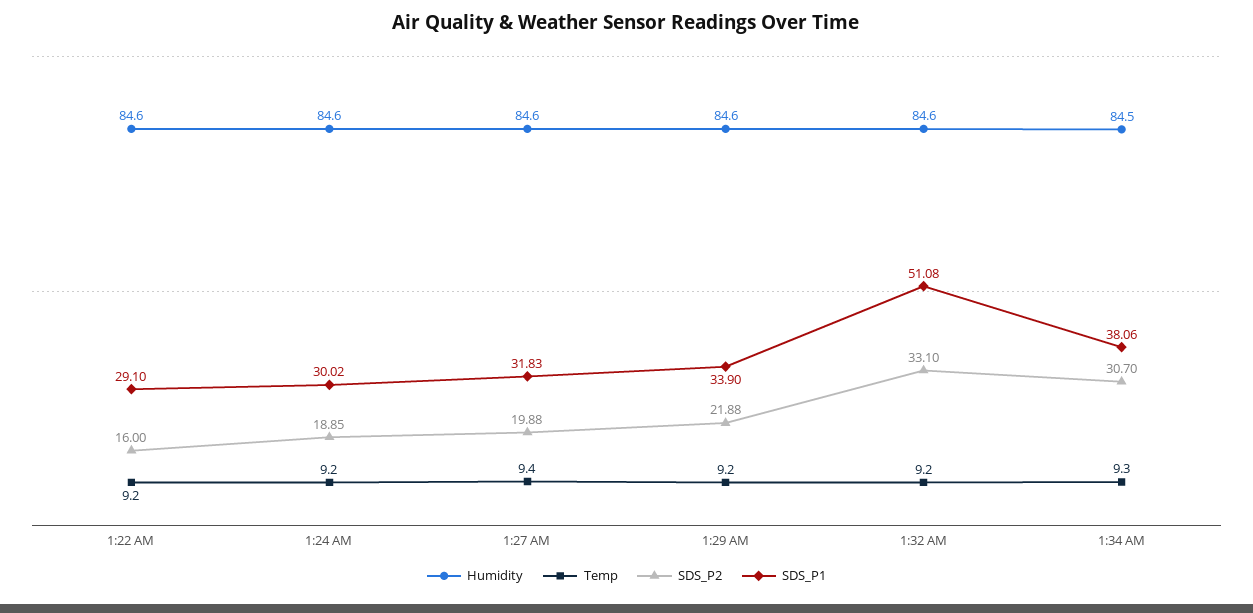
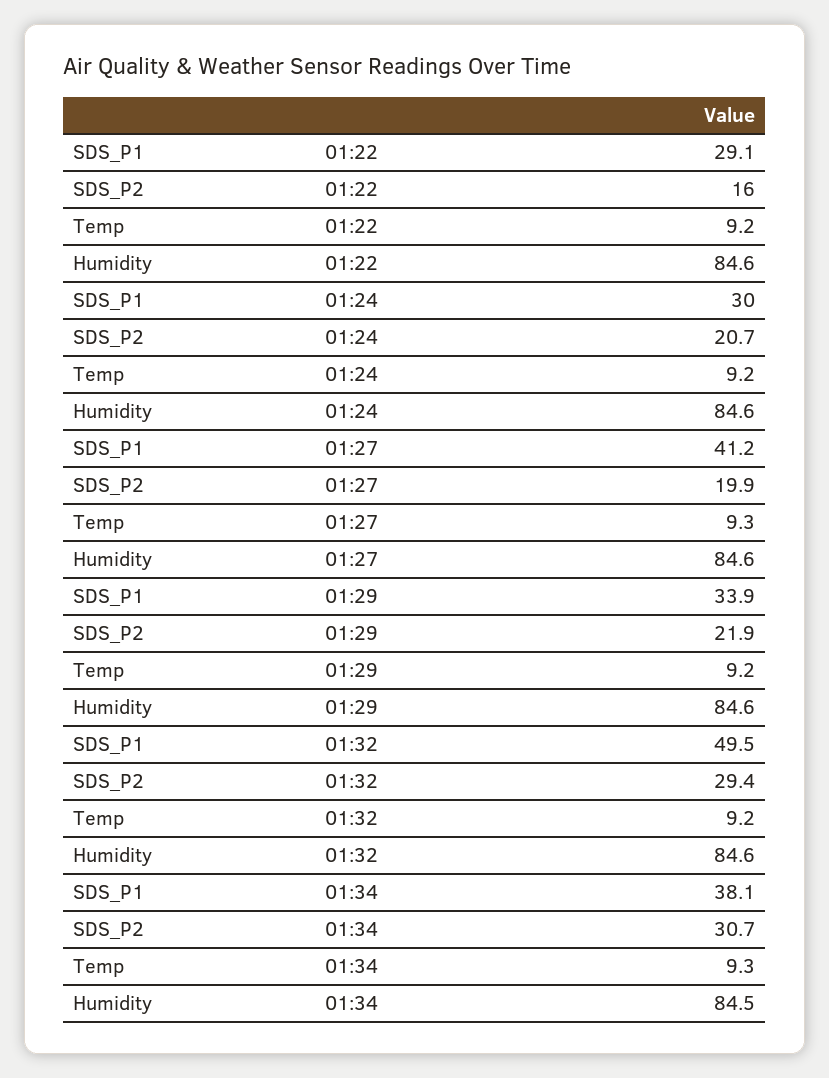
SDS_P2, 1:24 AM: 18.85 -> 20.7
Temp, 1:27 AM: 9.4 -> 9.3
SDS_P1, 1:27 AM: 31.83 -> 41.2
SDS_P2, 1:32 AM: 33.1 -> 29.4
SDS_P1, 1:32 AM: 51.08 -> 49.5

